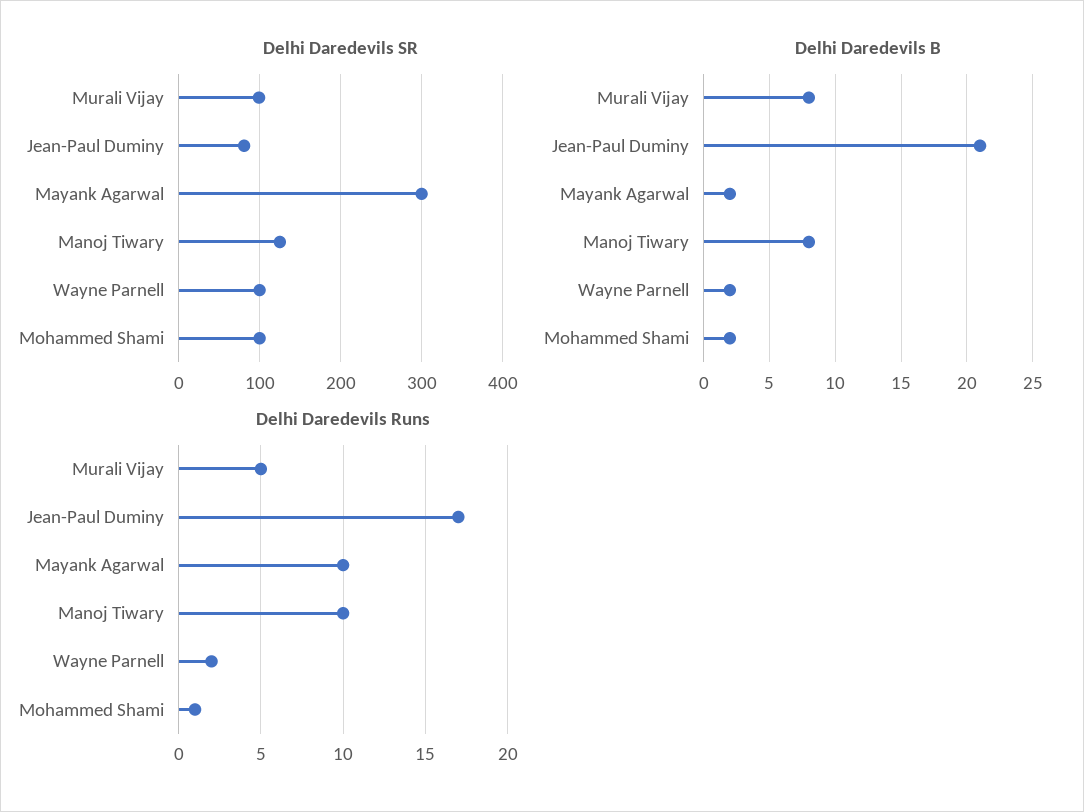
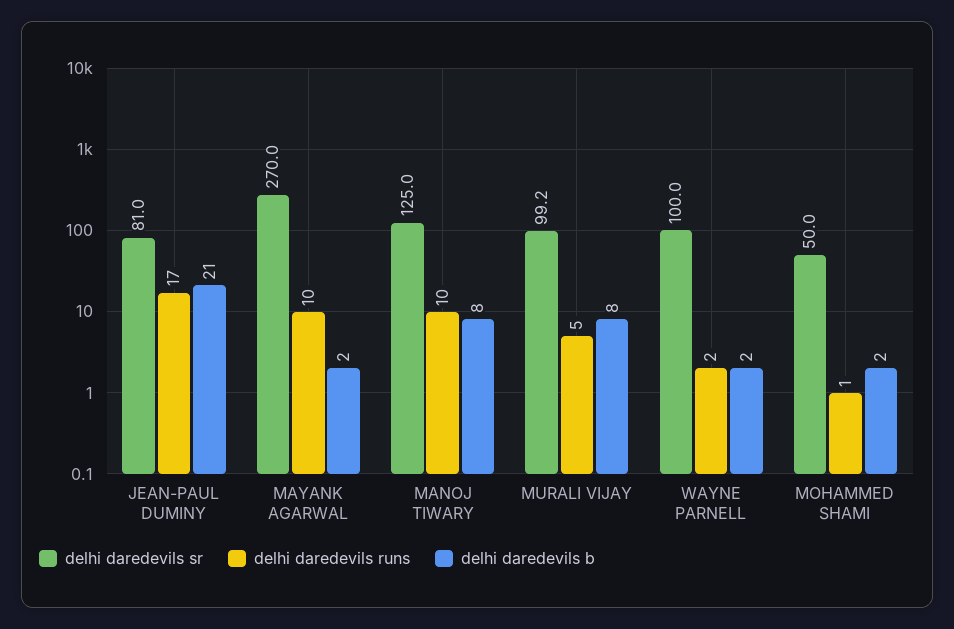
Delhi Daredevils SR, Mayank Agarwal: 300 -> 270
Delhi Daredevils SR, Mohammed Shami: 100 -> 50

